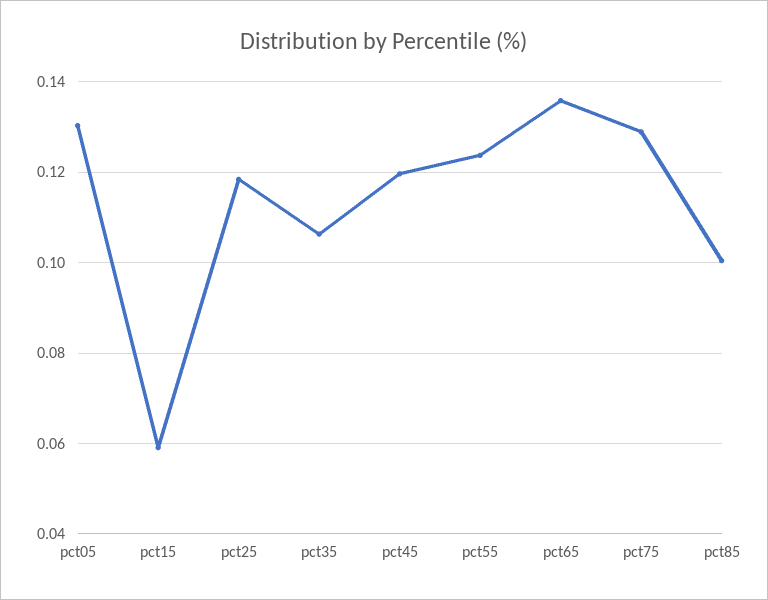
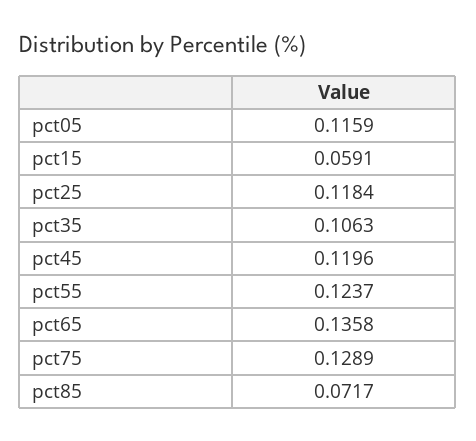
pct05: 0.13 -> 0.1159
pct85: 0.1 -> 0.0717

